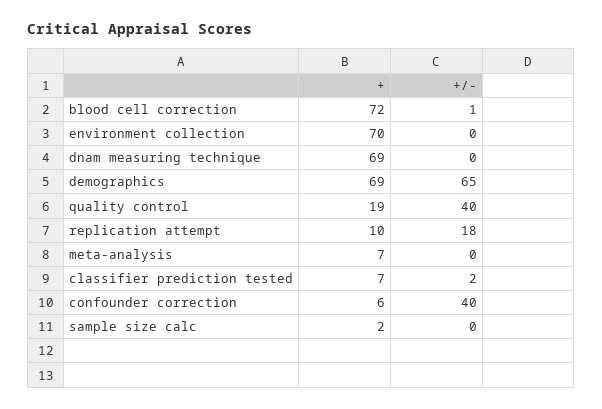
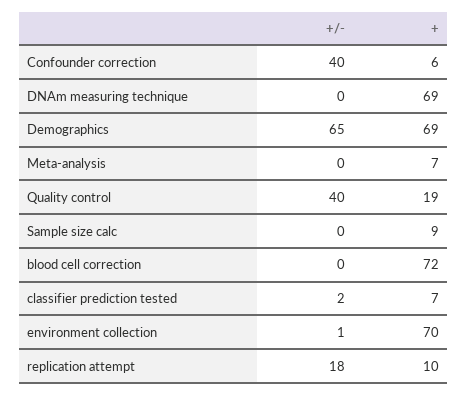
+/-, blood cell correction: 1 -> 0
+/-, environment collection: 0 -> 1
+, sample size calc: 2 -> 9

